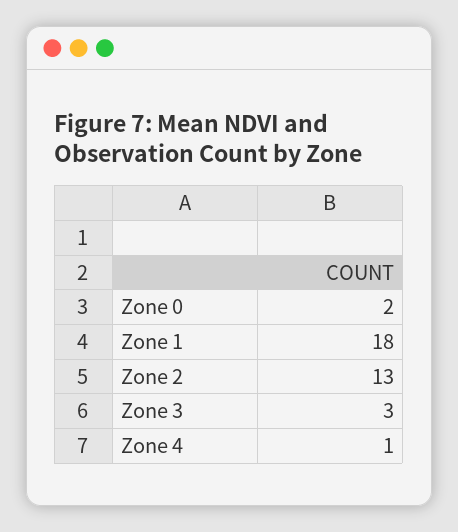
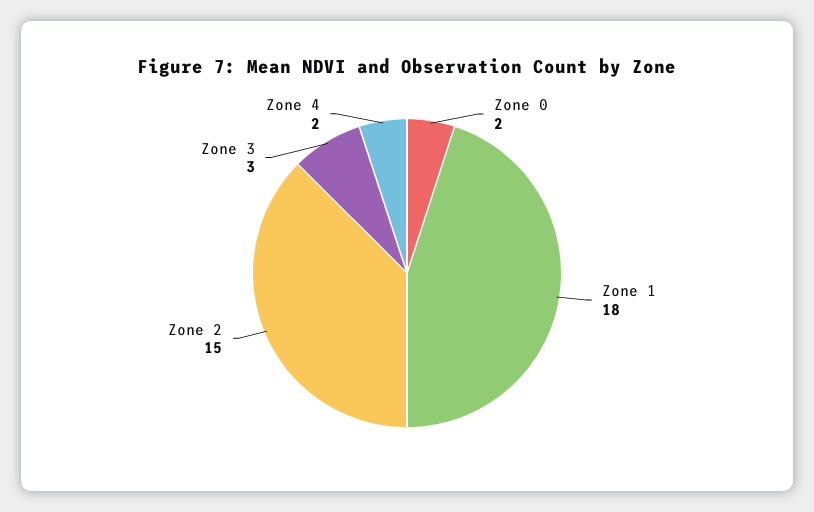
Zone 2: 13 -> 15
Zone 4: 1 -> 2

